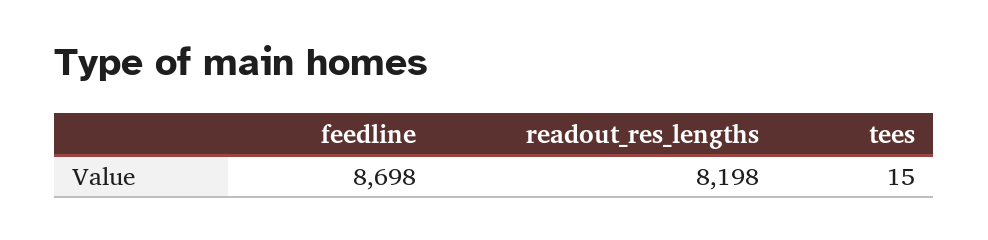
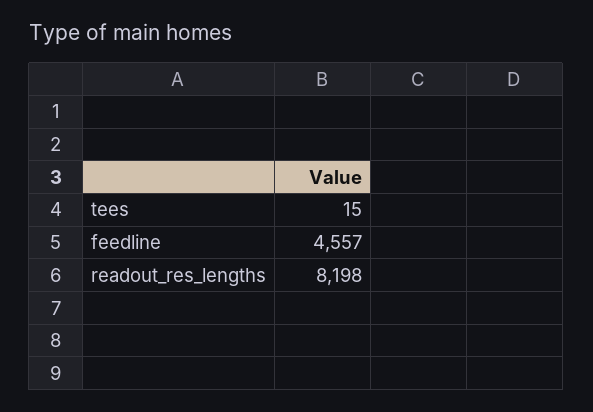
feedline: 8698 -> 4557

